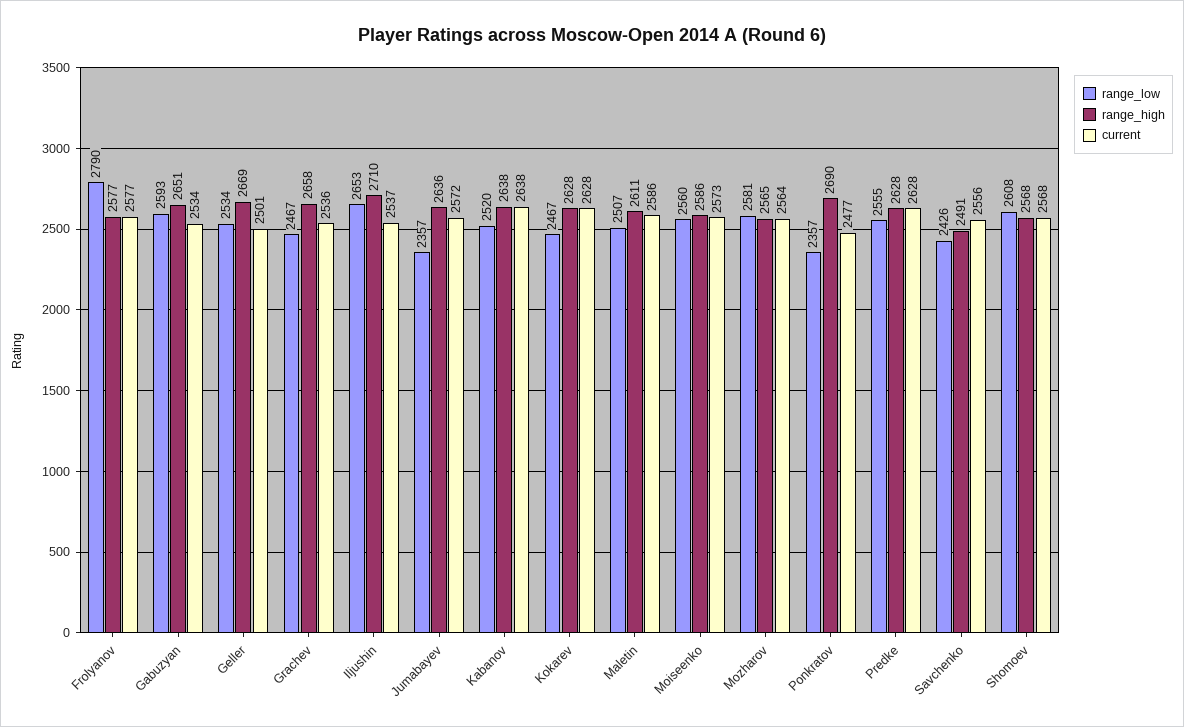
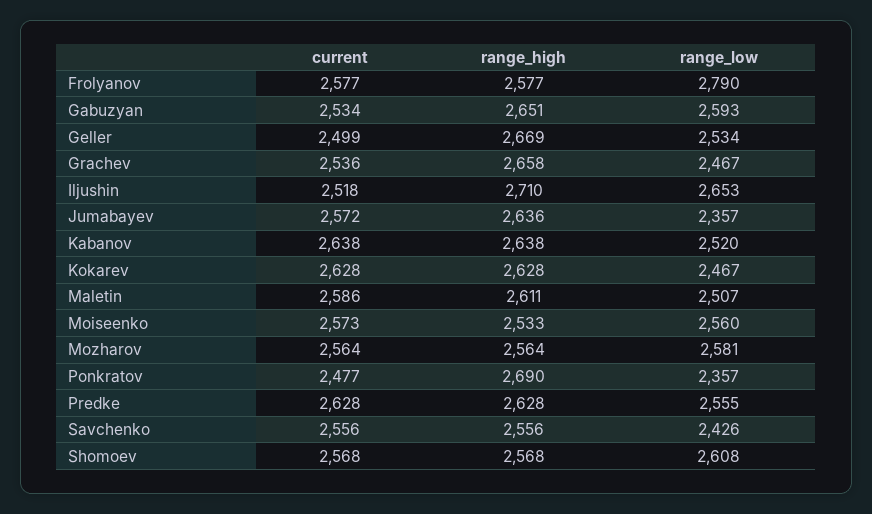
current, Geller: 2501 -> 2499
current, Iljushin: 2537 -> 2518
range_high, Moiseenko: 2586 -> 2533
range_high, Mozharov: 2565 -> 2564
range_high, Savchenko: 2491 -> 2556

